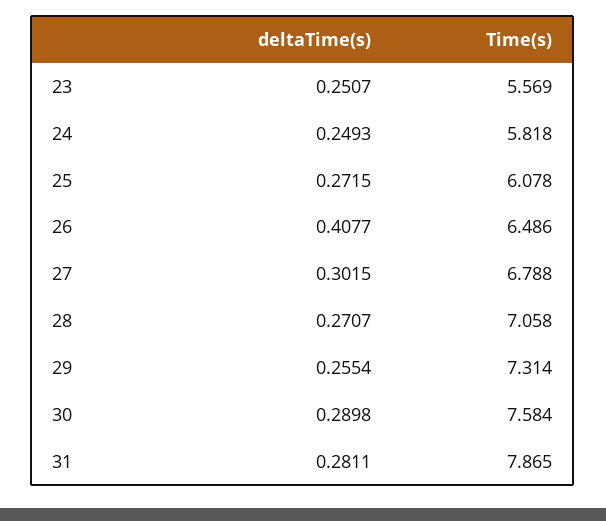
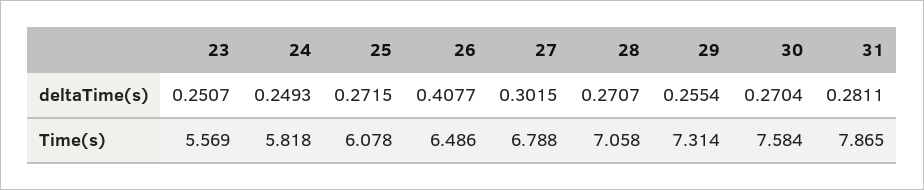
deltaTime(s), 30: 0.2898 -> 0.2704

